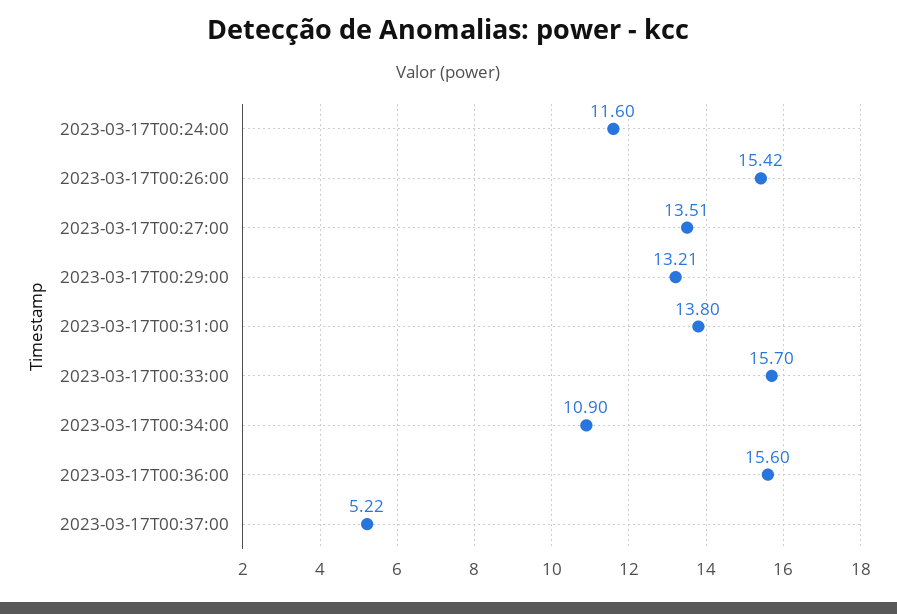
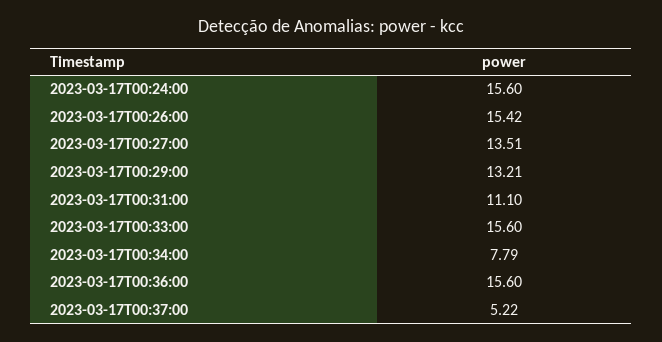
2023-03-17T00:24:00: 11.6 -> 15.6
2023-03-17T00:31:00: 13.8 -> 11.1
2023-03-17T00:33:00: 15.7 -> 15.6
2023-03-17T00:34:00: 10.9 -> 7.79

